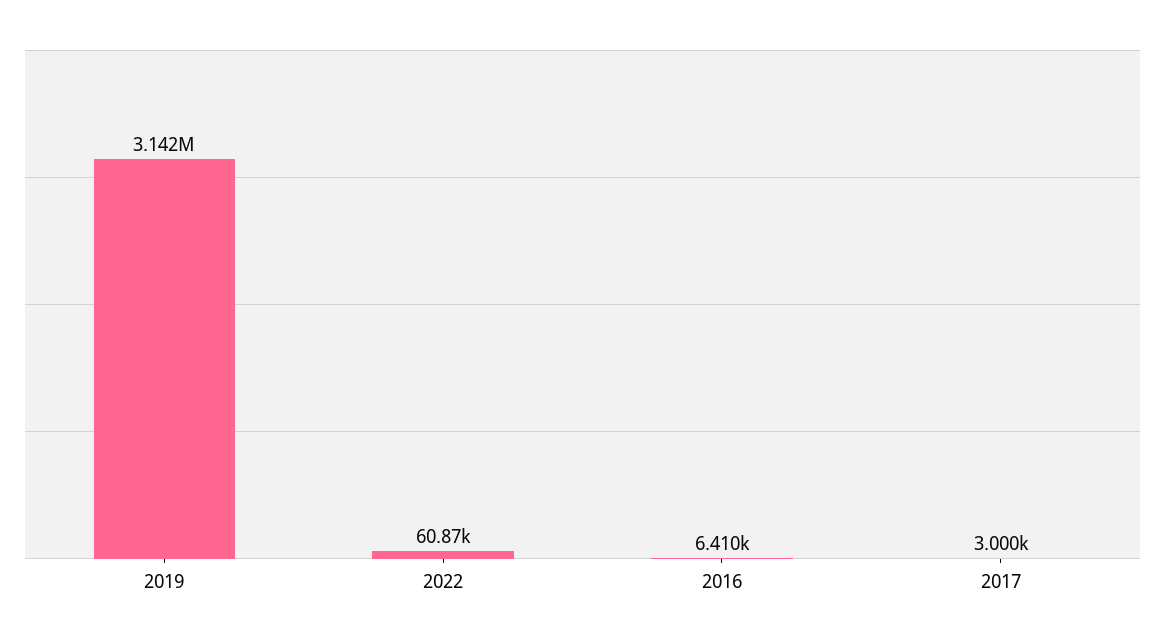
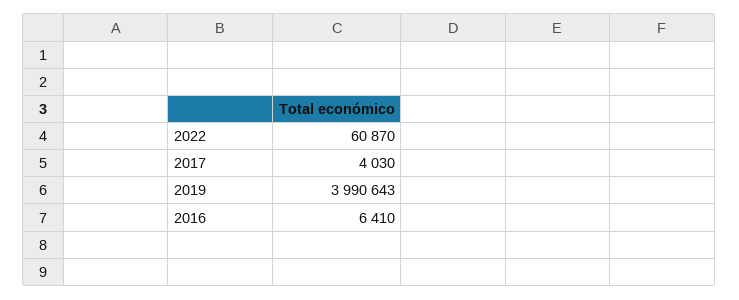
2019: 3142000 -> 3990643
2017: 3000 -> 4030

